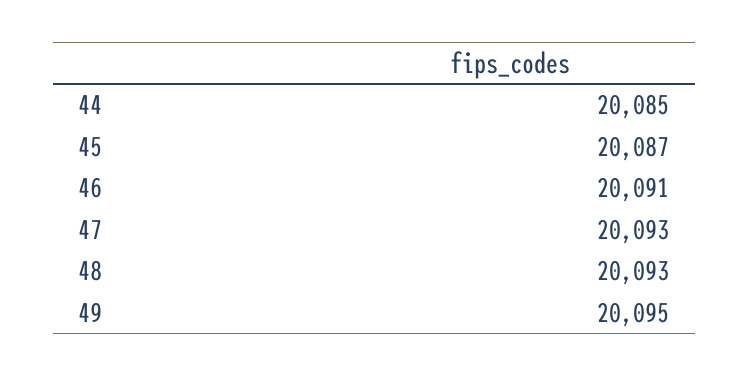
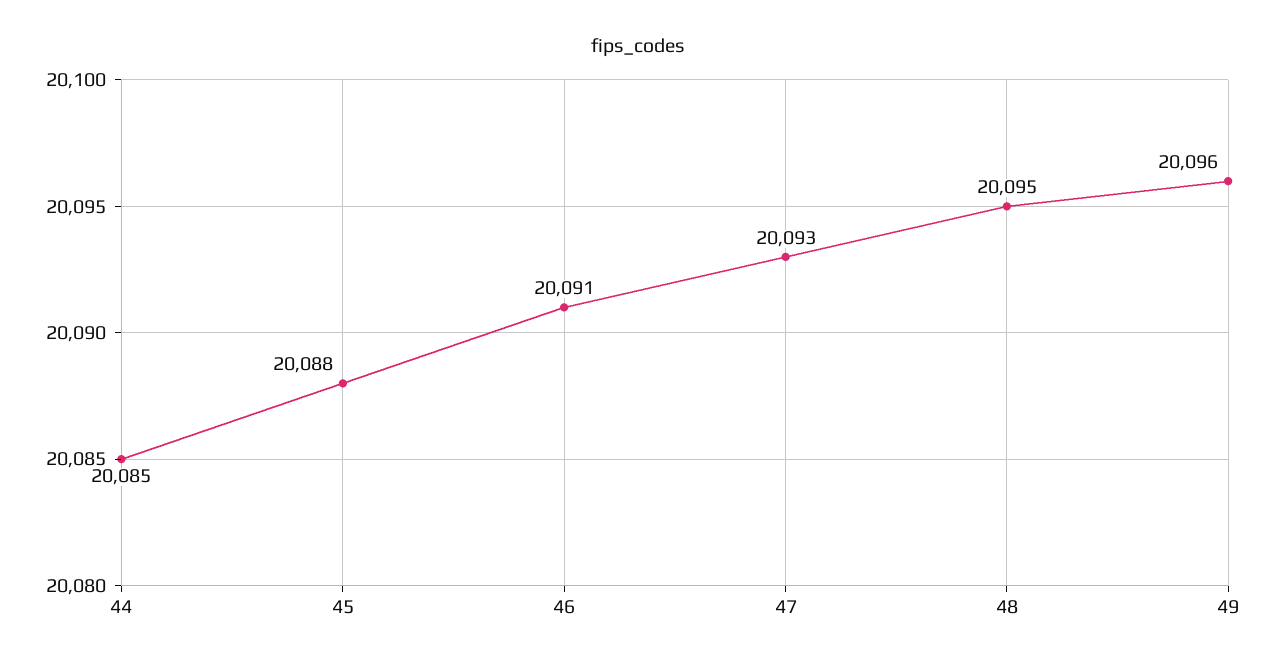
45: 20087 -> 20088
48: 20093 -> 20095
49: 20095 -> 20096

